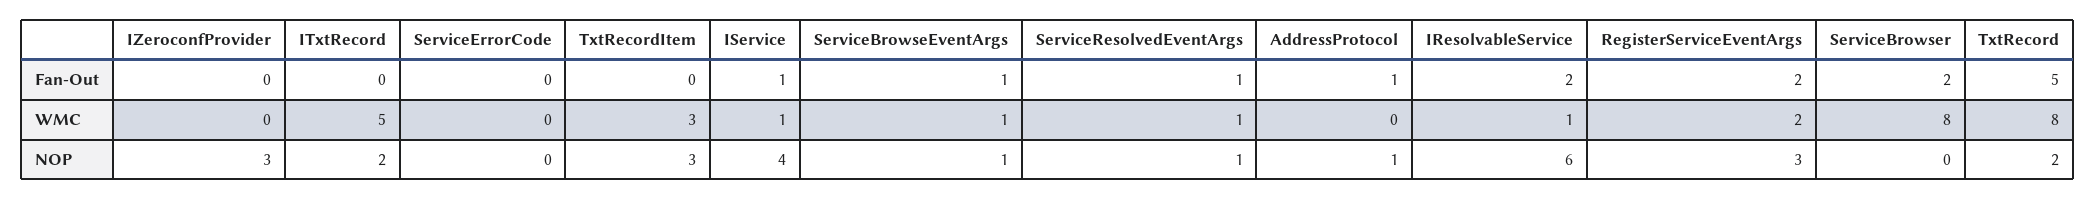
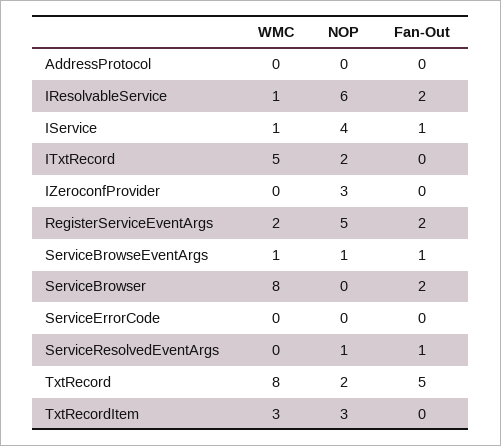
AddressProtocol, Fan-Out: 1 -> 0
ServiceResolvedEventArgs, WMC: 1 -> 0
AddressProtocol, NOP: 1 -> 0
RegisterServiceEventArgs, NOP: 3 -> 5

